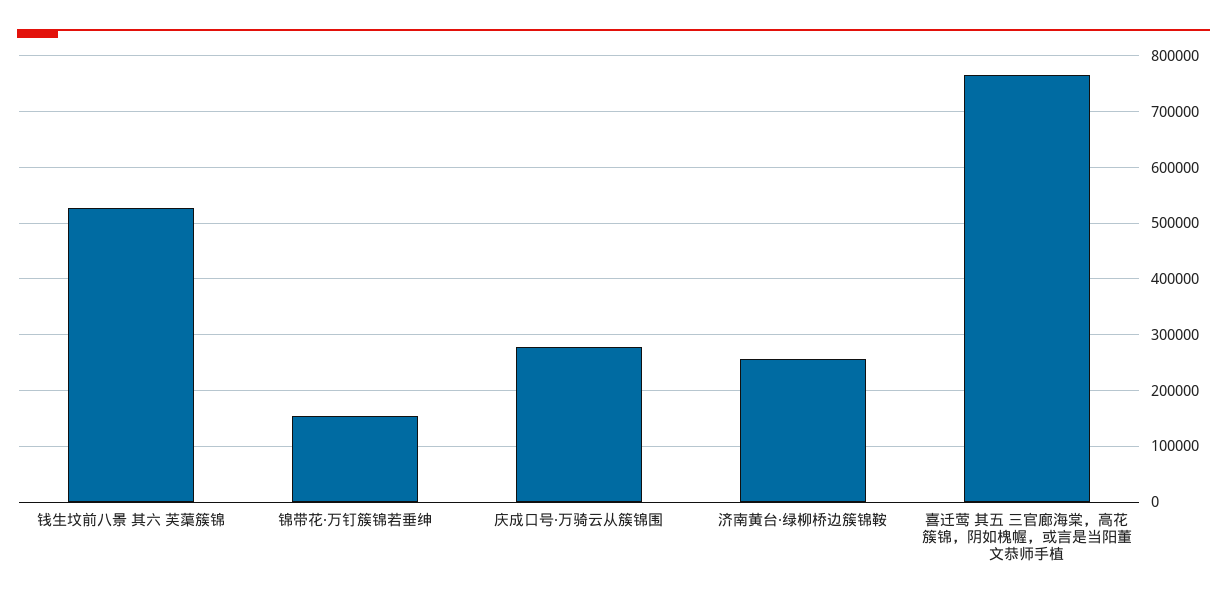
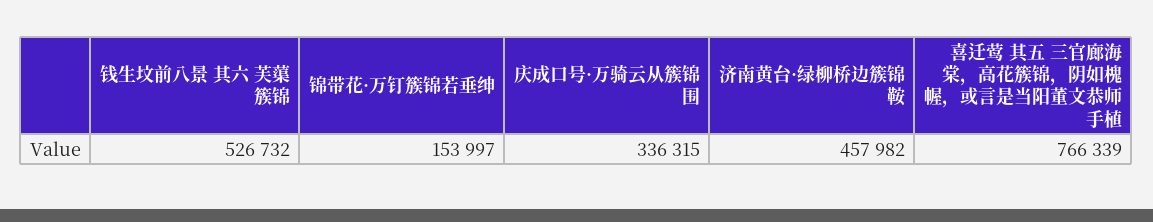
庆成口号·万骑云从簇锦围: 280000 -> 336315
济南黄台·绿柳桥边簇锦鞍: 260000 -> 457982

